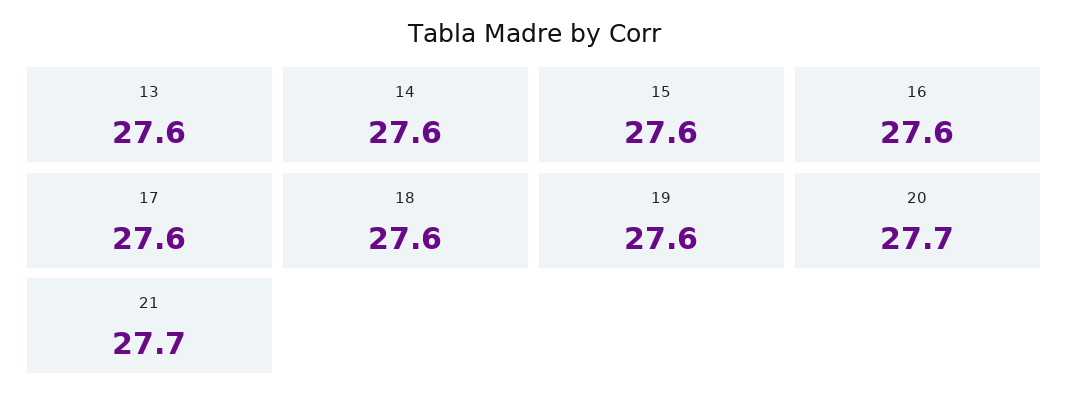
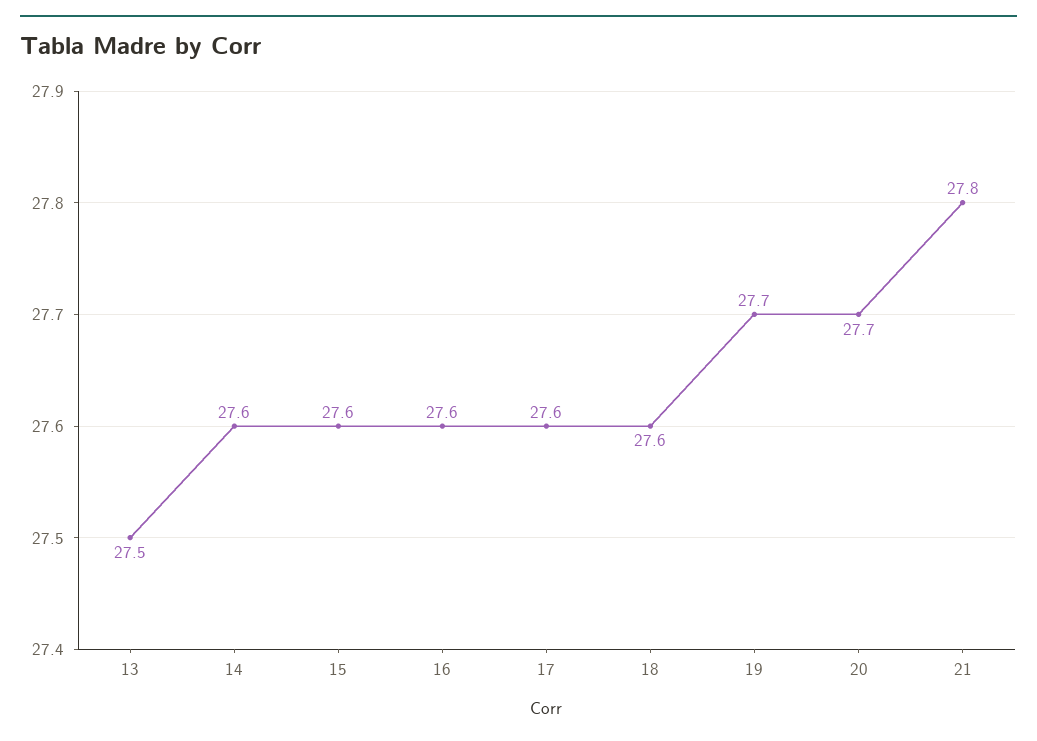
13: 27.6 -> 27.5
19: 27.6 -> 27.7
21: 27.7 -> 27.8

